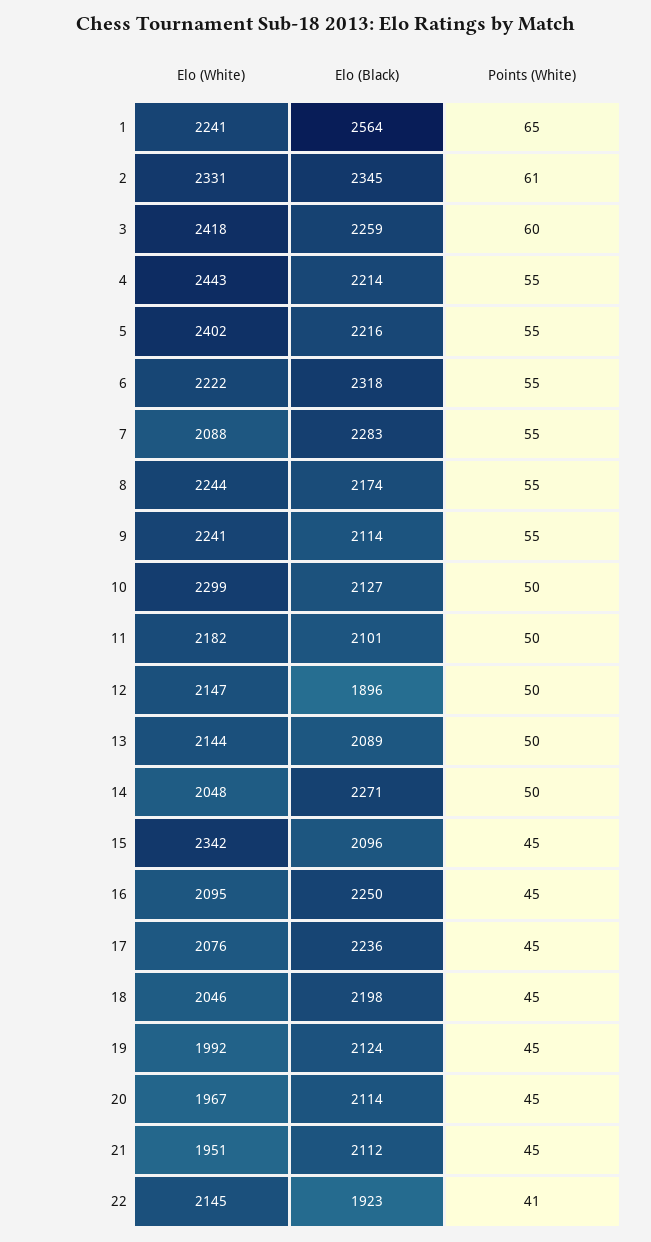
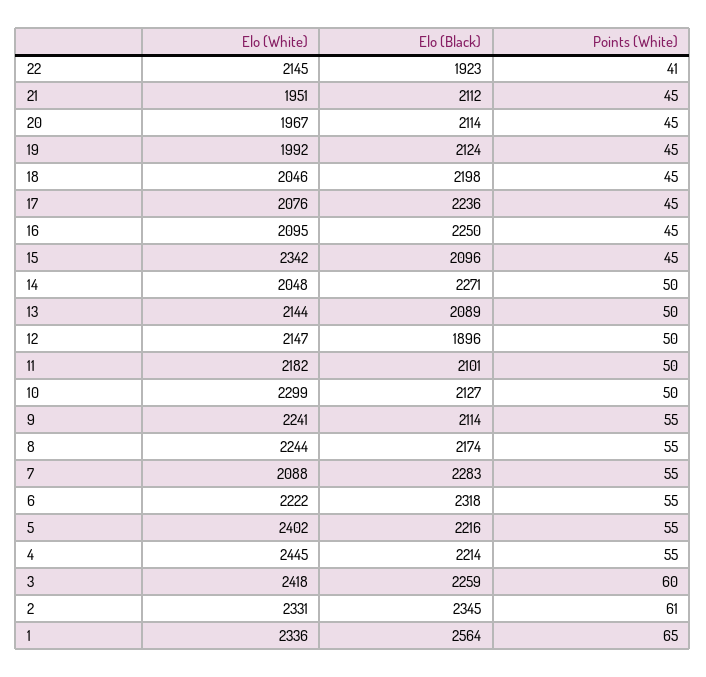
Elo (White), 1: 2241 -> 2336
Elo (White), 4: 2443 -> 2445

